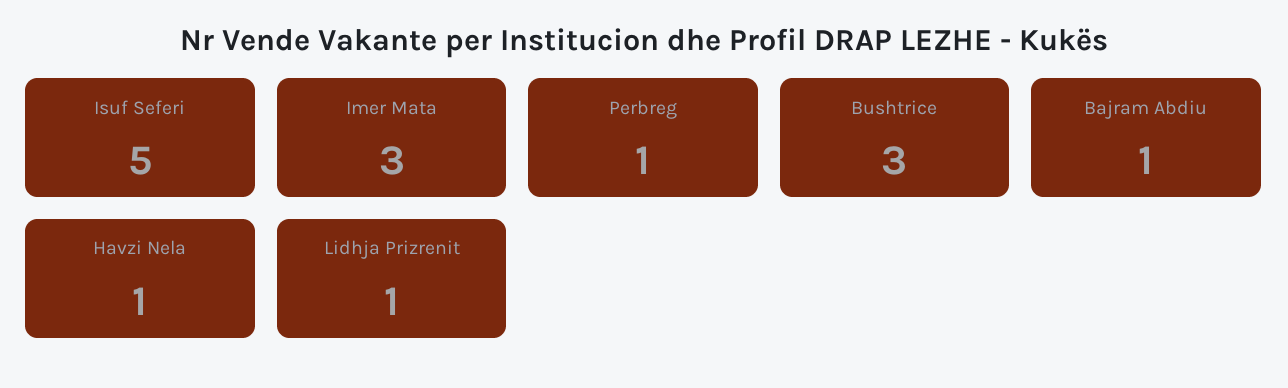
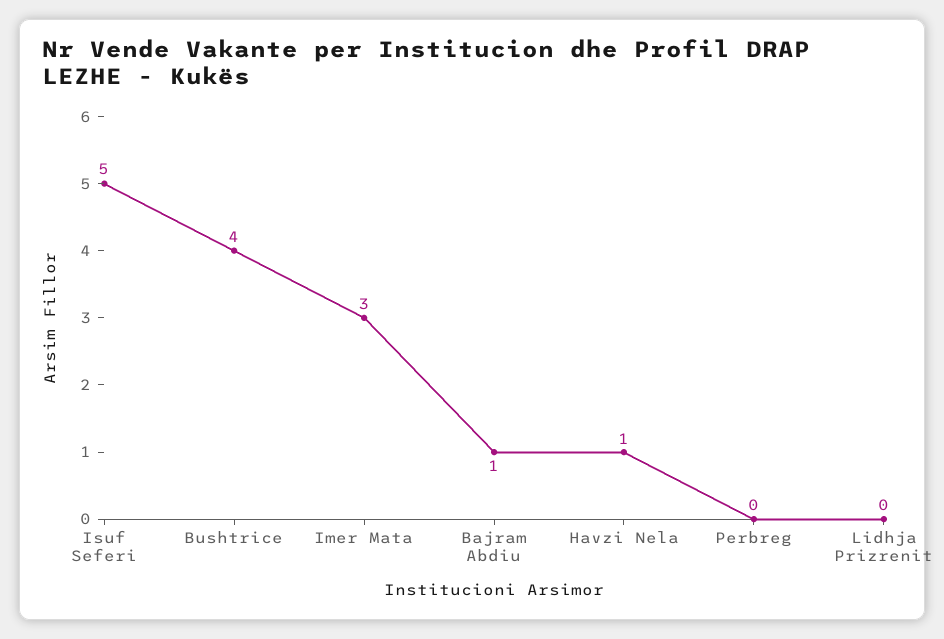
Perbreg: 1 -> 0
Bushtrice: 3 -> 4
Lidhja Prizrenit: 1 -> 0

